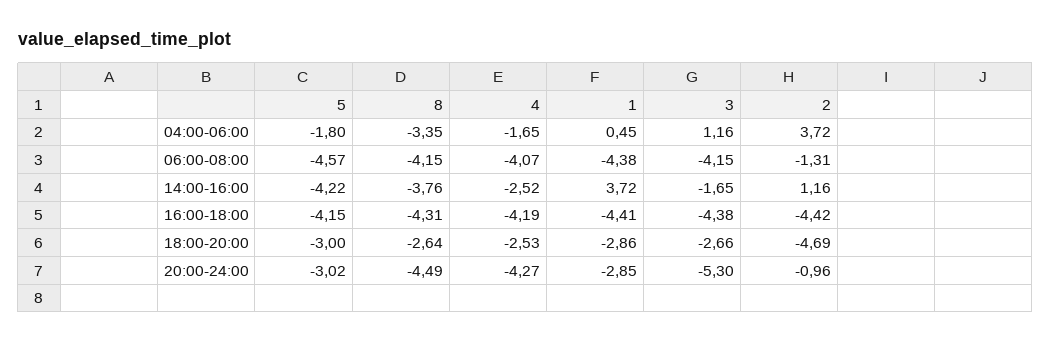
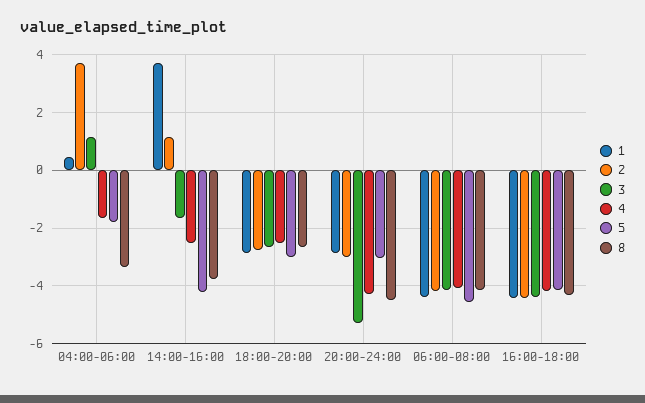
2, 06:00-08:00: -1.31 -> -4.25
2, 18:00-20:00: -4.69 -> -2.75
2, 20:00-24:00: -0.96 -> -3

